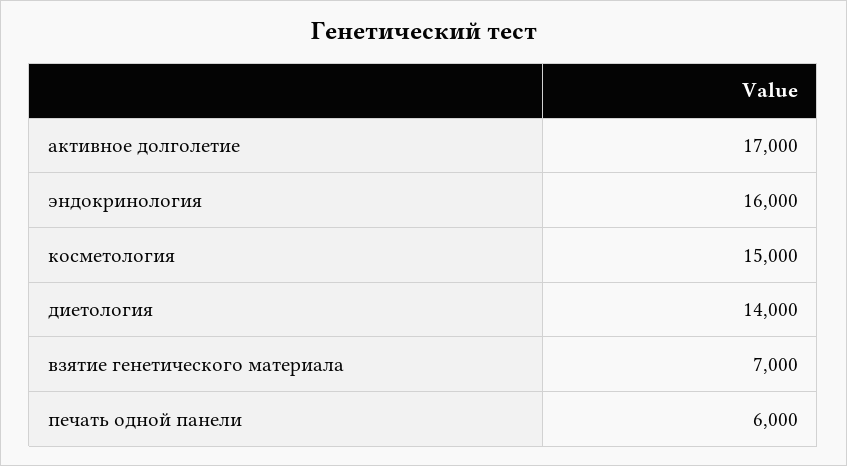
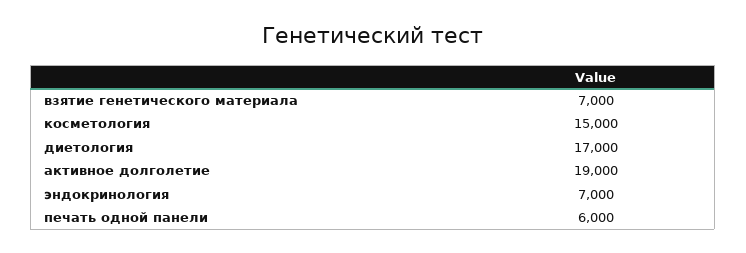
активное долголетие: 17000 -> 19000
эндокринология: 16000 -> 7000
диетология: 14000 -> 17000

